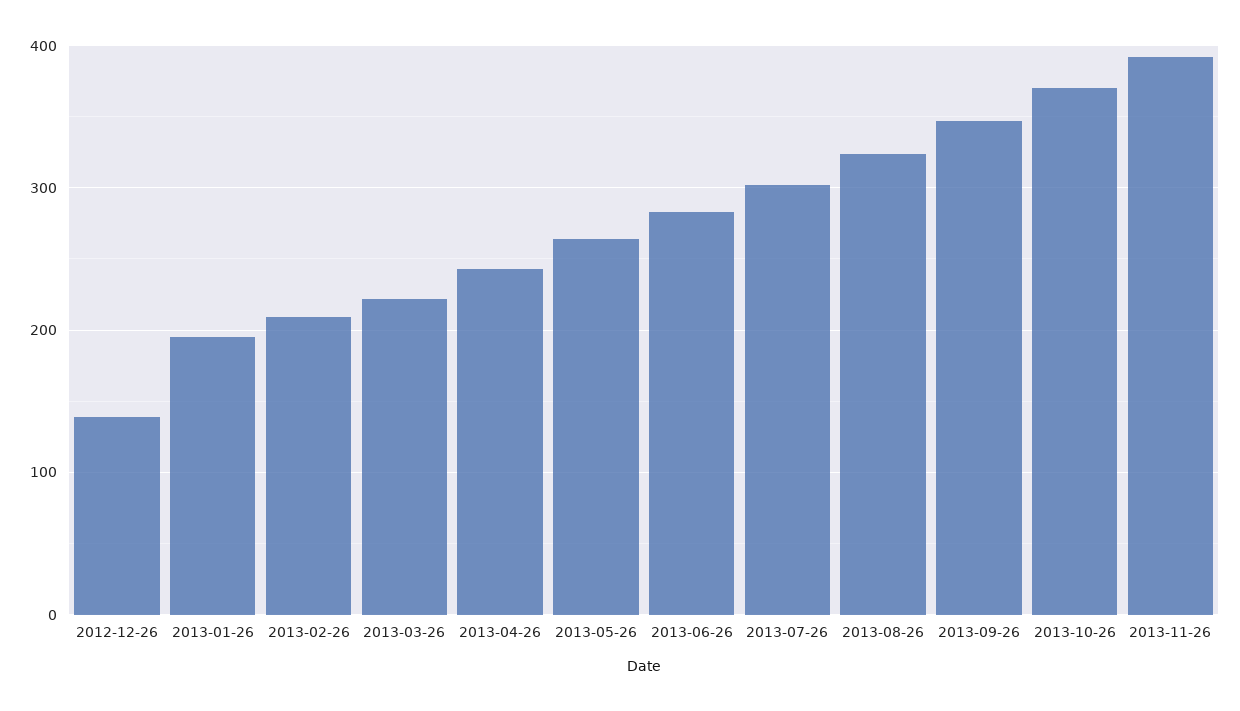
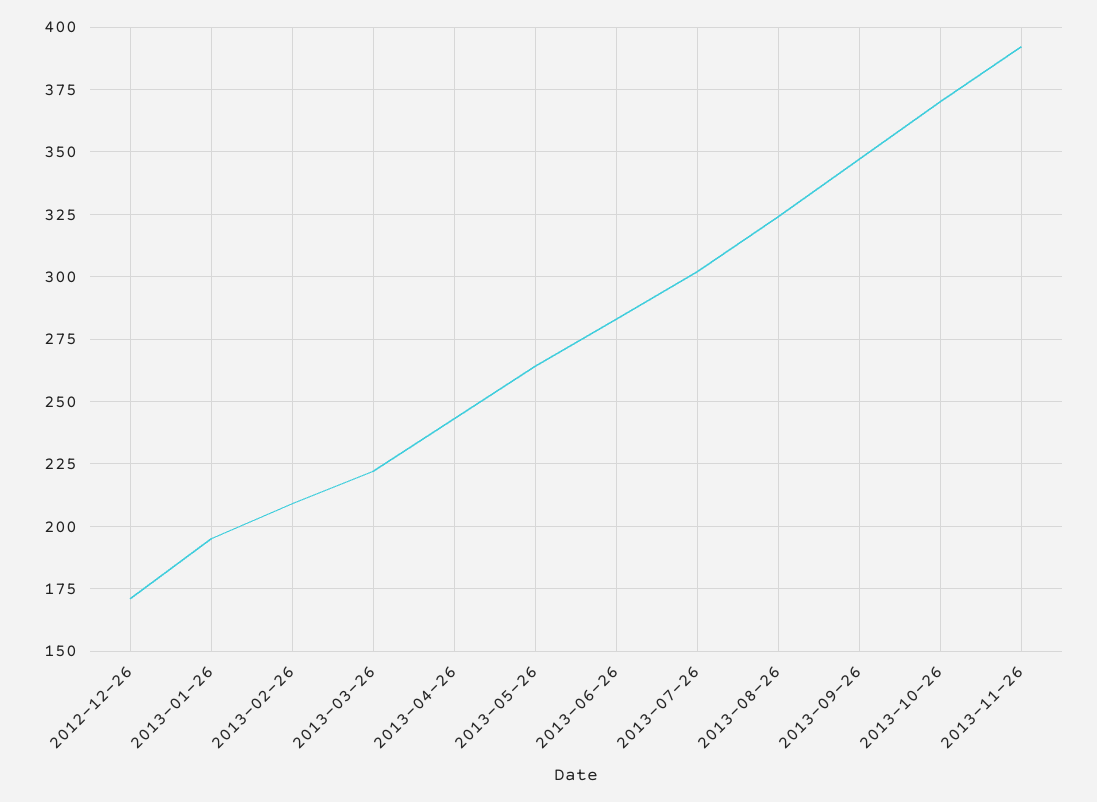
2012-12-26: 140 -> 170

